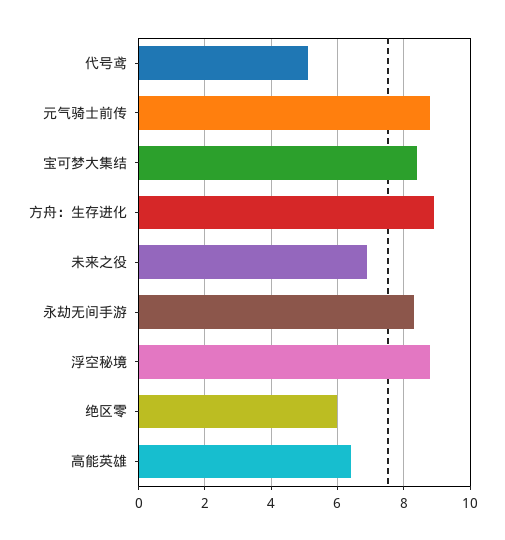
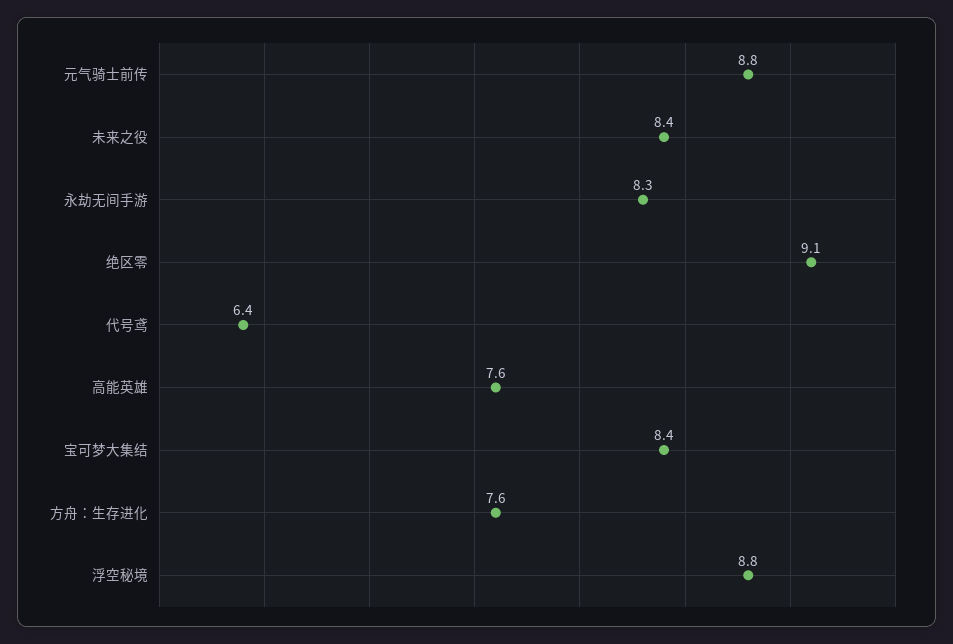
代号鸢: 5 -> 6.4
方舟：生存进化: 9 -> 7.6
未来之役: 7 -> 8.4
绝区零: 6 -> 9.1
高能英雄: 6.5 -> 7.6

